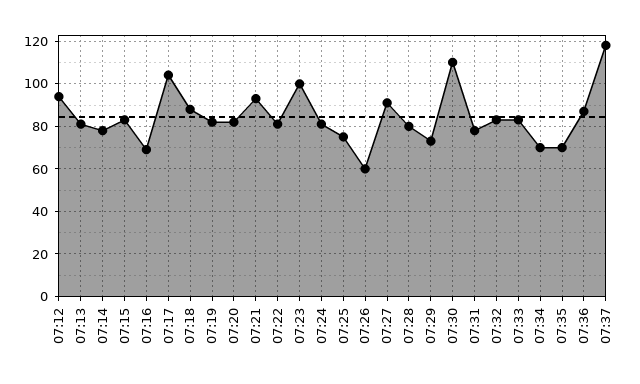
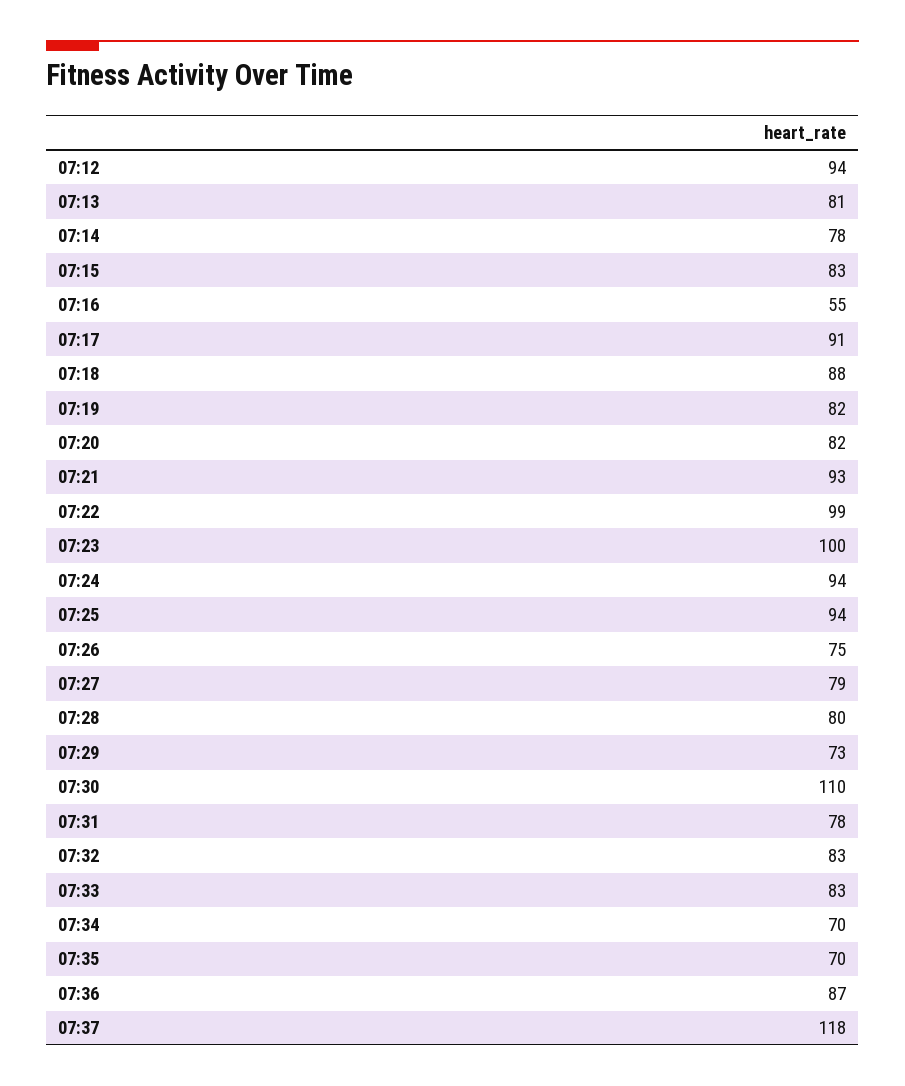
07:16: 70 -> 55
07:17: 105 -> 91
07:22: 80 -> 99
07:24: 80 -> 94
07:25: 75 -> 94
07:26: 60 -> 75
07:27: 90 -> 79

